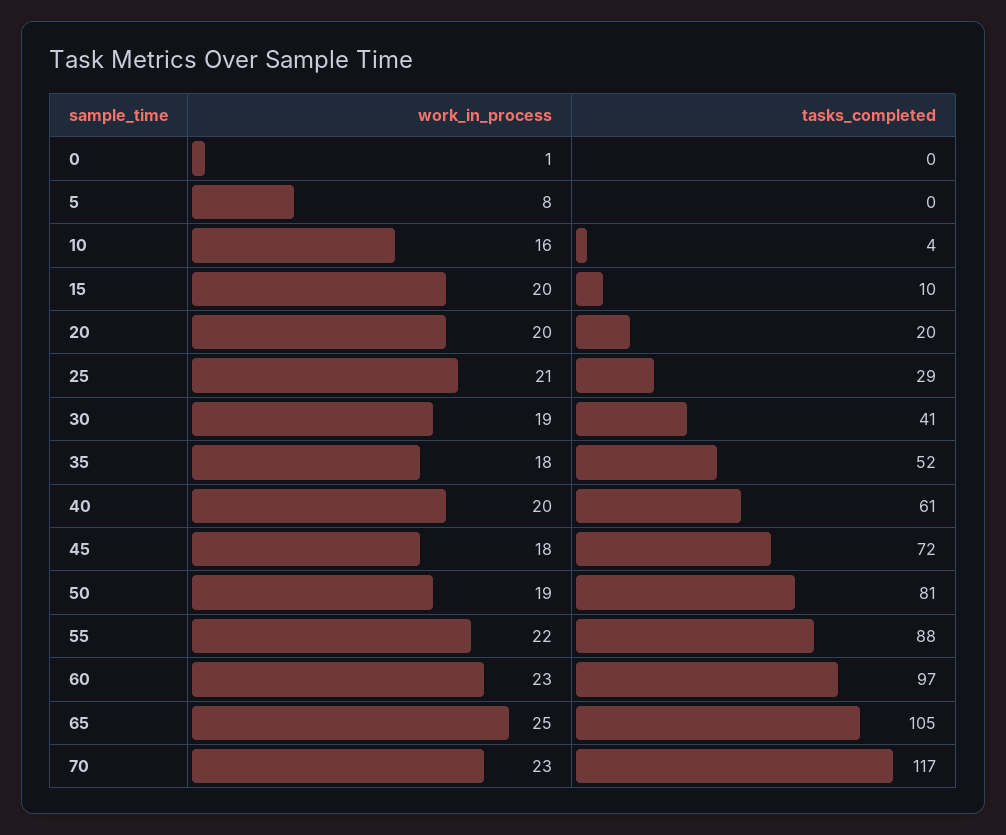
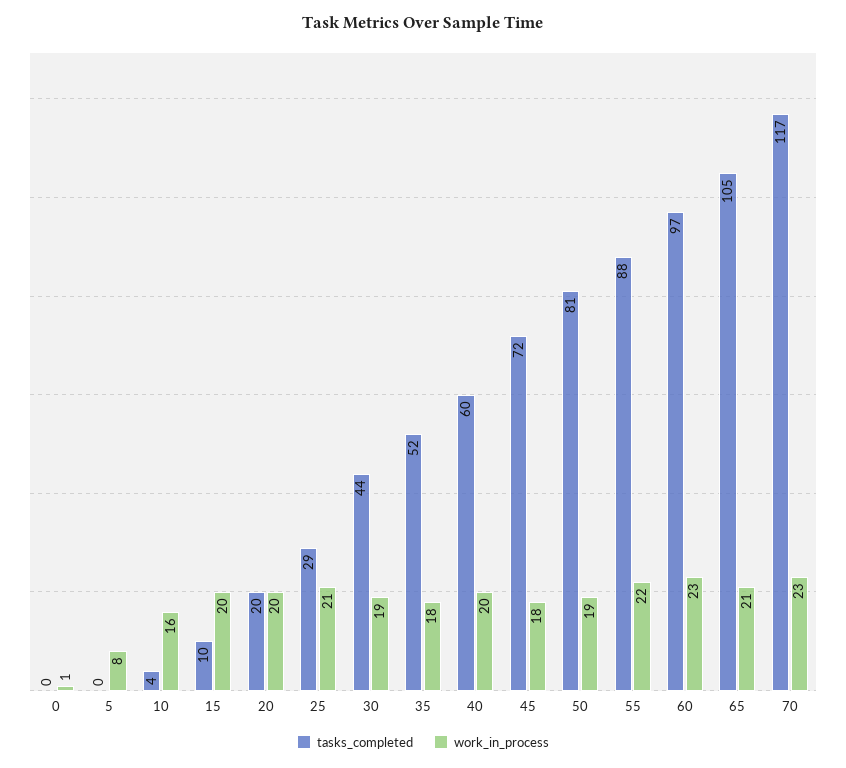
tasks_completed, 30: 41 -> 44
tasks_completed, 40: 61 -> 60
work_in_process, 65: 25 -> 21

